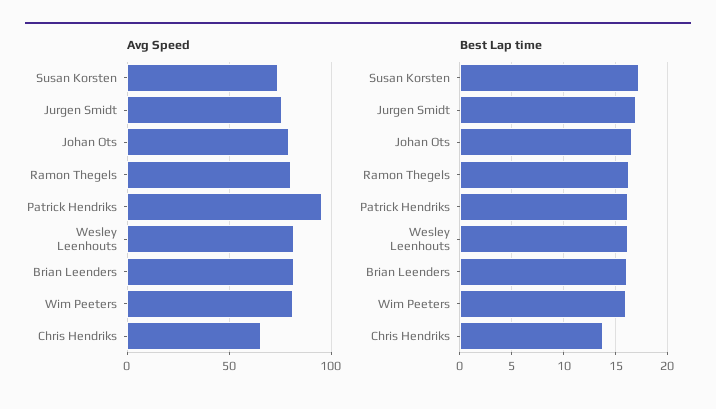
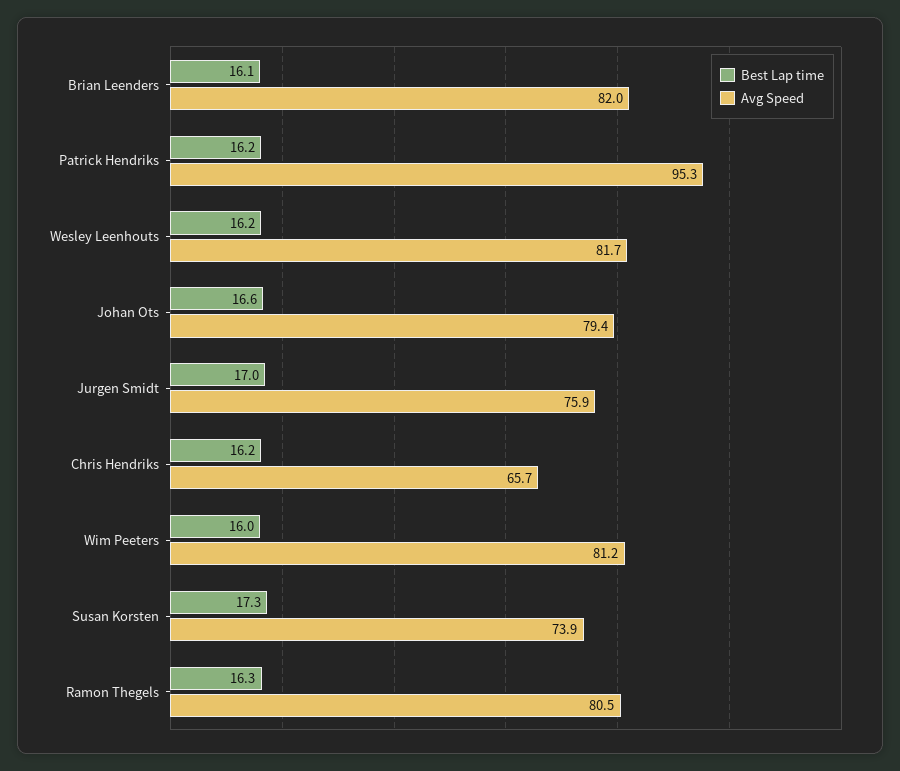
Best Lap time, Chris Hendriks: 14 -> 16.2

